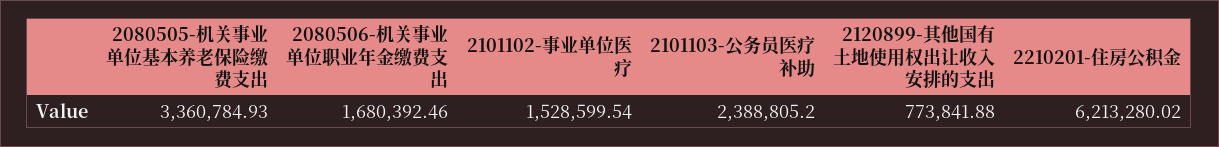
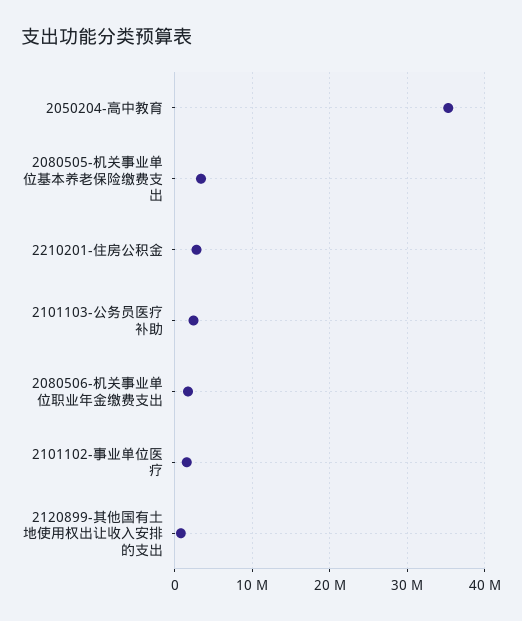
2210201-住房公积金: 6213280.02 -> 3000000
2050204-高中教育: none -> 35000000

